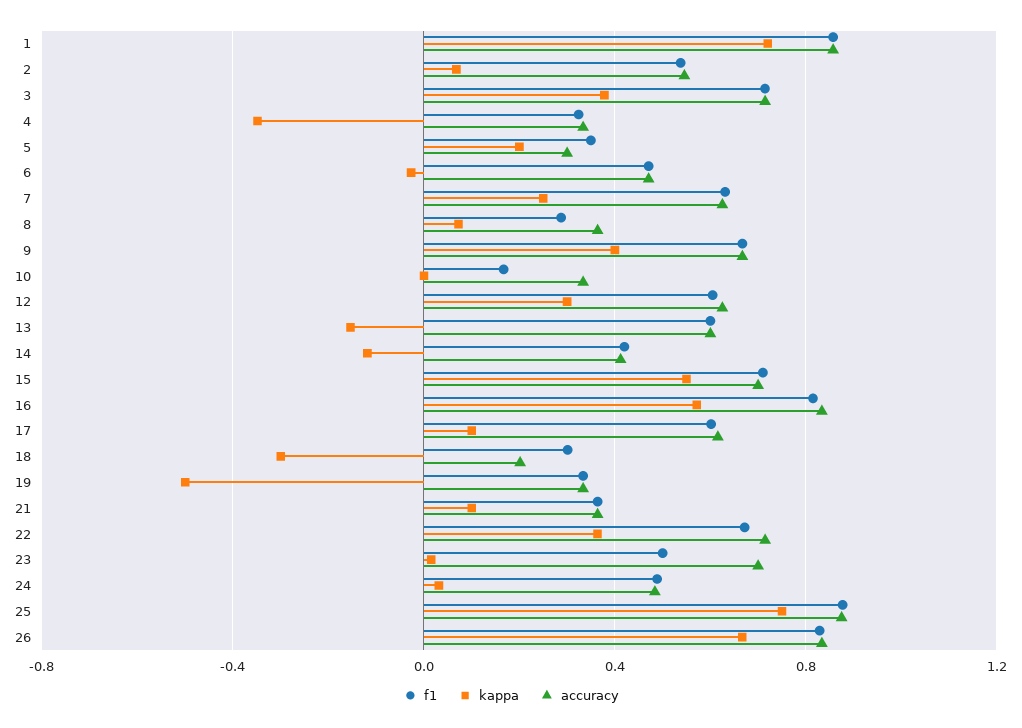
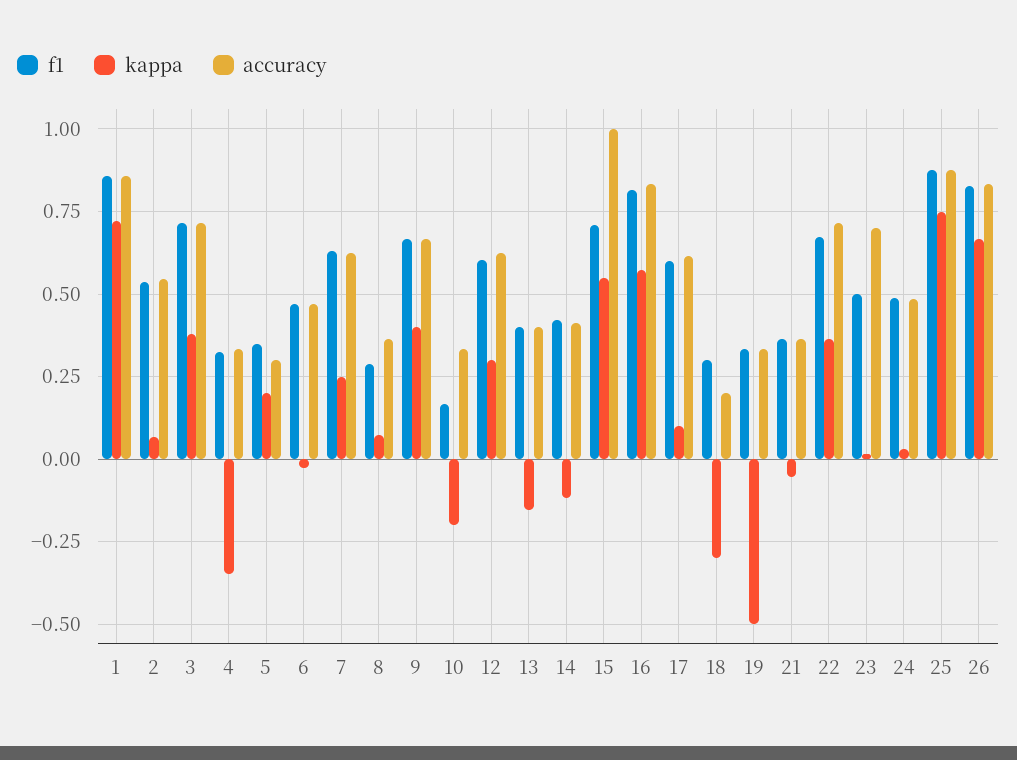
kappa, 10: 0 -> -0.2
f1, 13: 0.6 -> 0.4
accuracy, 13: 0.6 -> 0.4
accuracy, 15: 0.7 -> 1
kappa, 21: 0.1 -> -0.05

